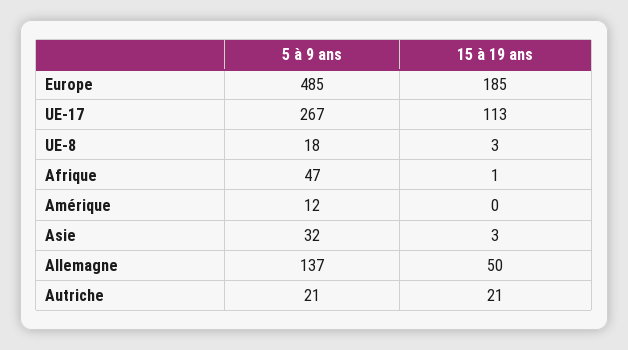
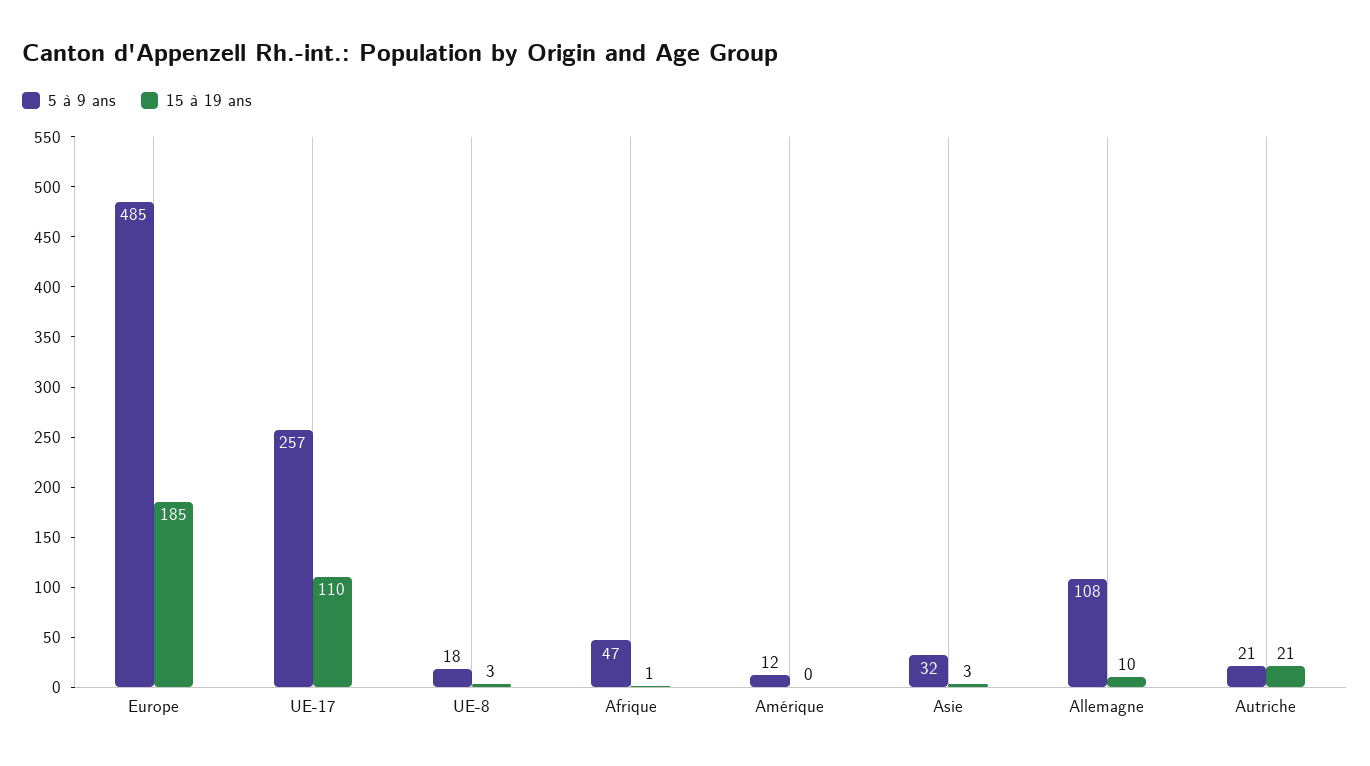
5 à 9 ans, UE-17: 267 -> 257
15 à 19 ans, UE-17: 113 -> 110
5 à 9 ans, Allemagne: 137 -> 108
15 à 19 ans, Allemagne: 50 -> 10

